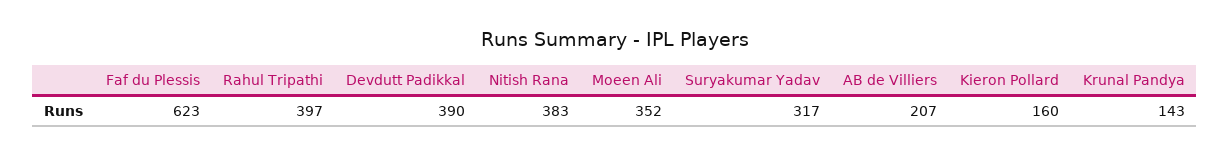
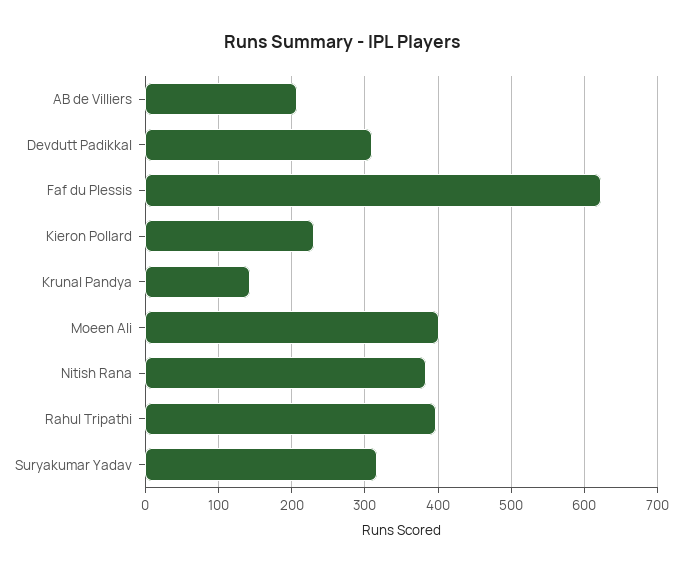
Devdutt Padikkal: 390 -> 310
Moeen Ali: 352 -> 400
Kieron Pollard: 160 -> 230

